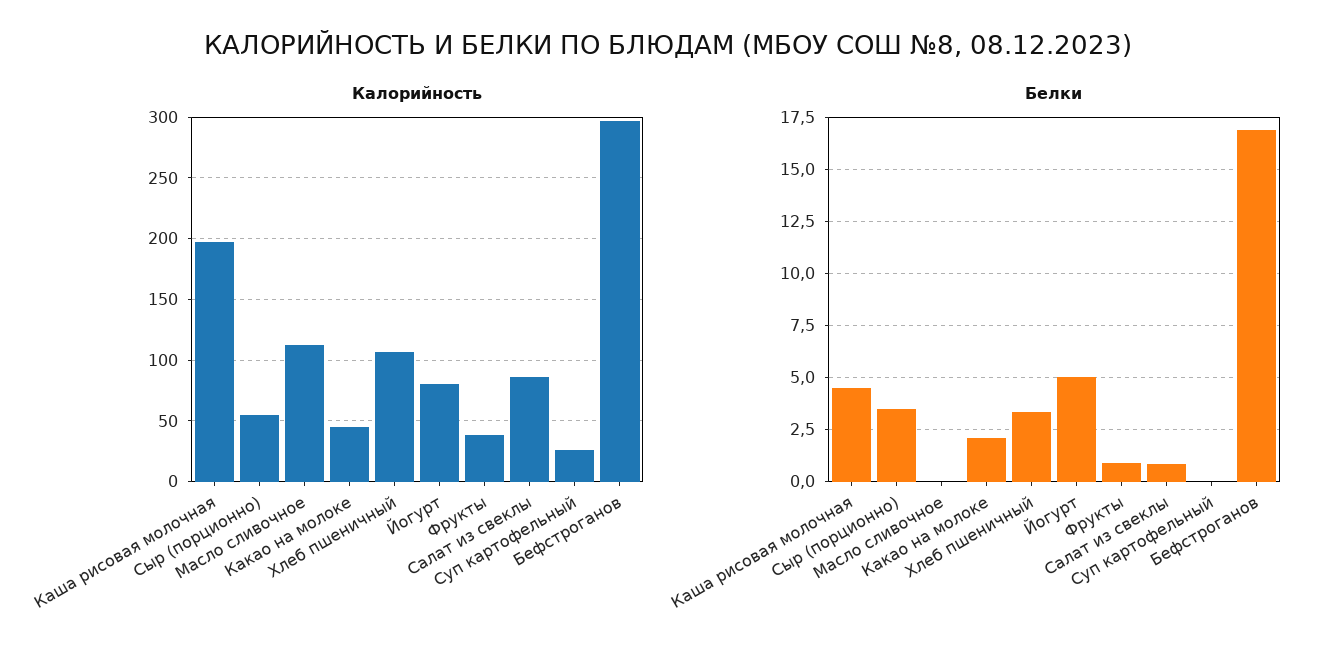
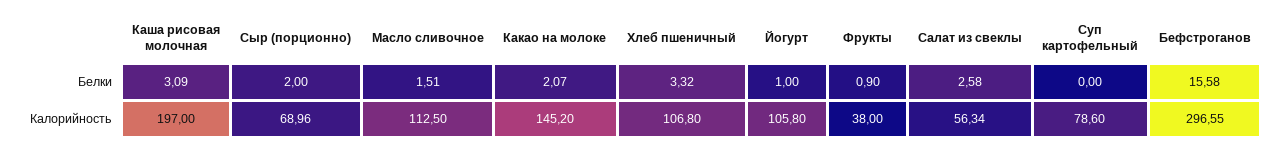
Калорийность, Сыр (порционно): 55 -> 68.96
Калорийность, Какао на молоке: 45 -> 145.2
Калорийность, Йогурт: 80 -> 105.8
Калорийность, Салат из свеклы: 85 -> 56.34
Калорийность, Суп картофельный: 25 -> 78.6
Белки, Каша рисовая молочная: 4.5 -> 3.09
Белки, Сыр (порционно): 3.5 -> 2
Белки, Масло сливочное: 0 -> 1.51
Белки, Йогурт: 5 -> 1
Белки, Салат из свеклы: 1 -> 2.58
Белки, Бефстроганов: 17 -> 15.58

